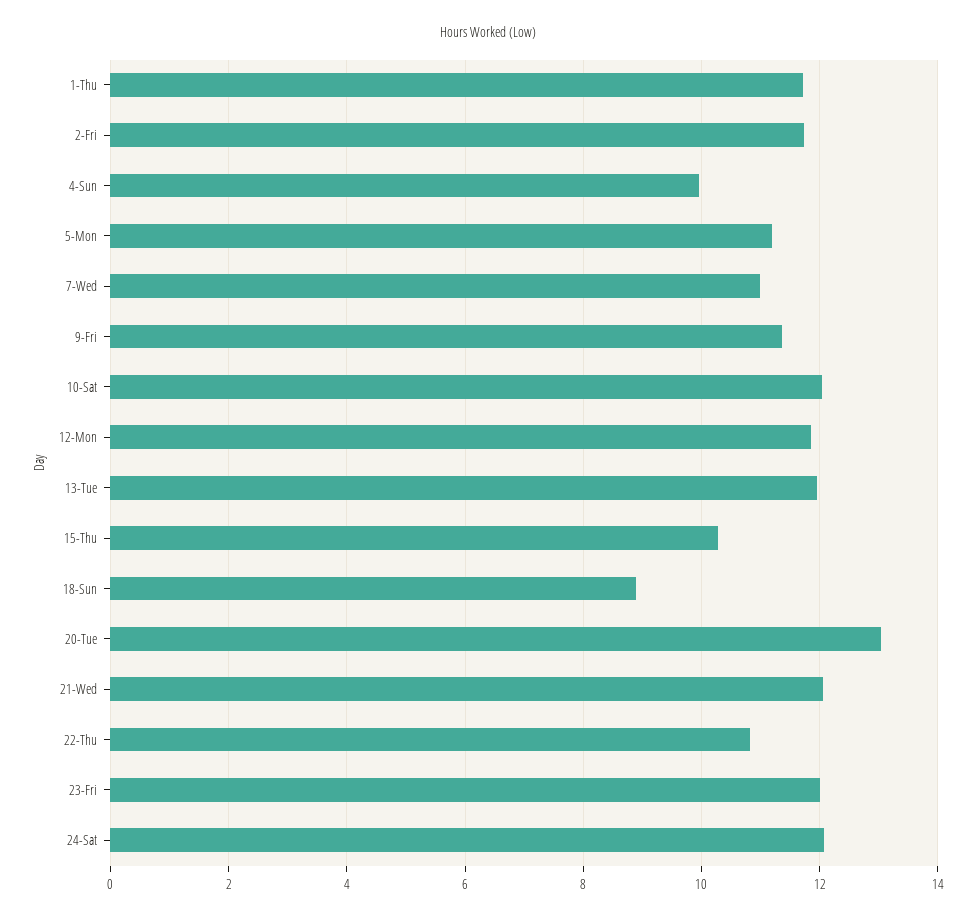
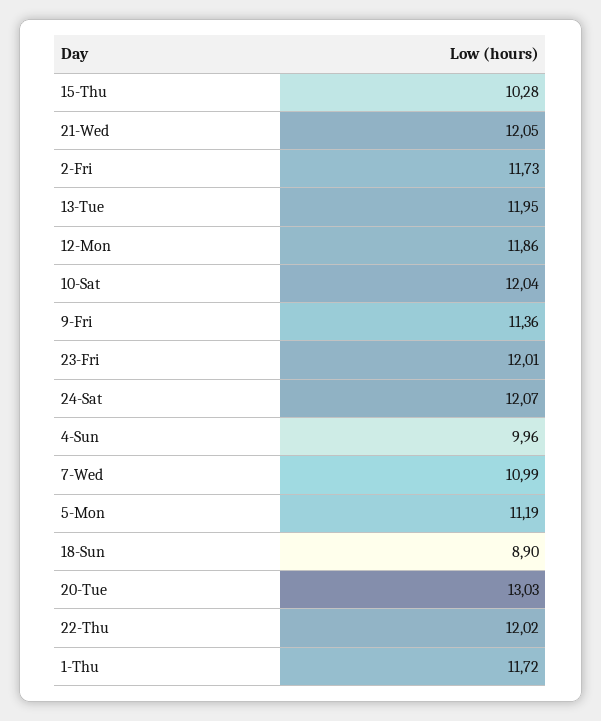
22-Thu: 10.8 -> 12.02

